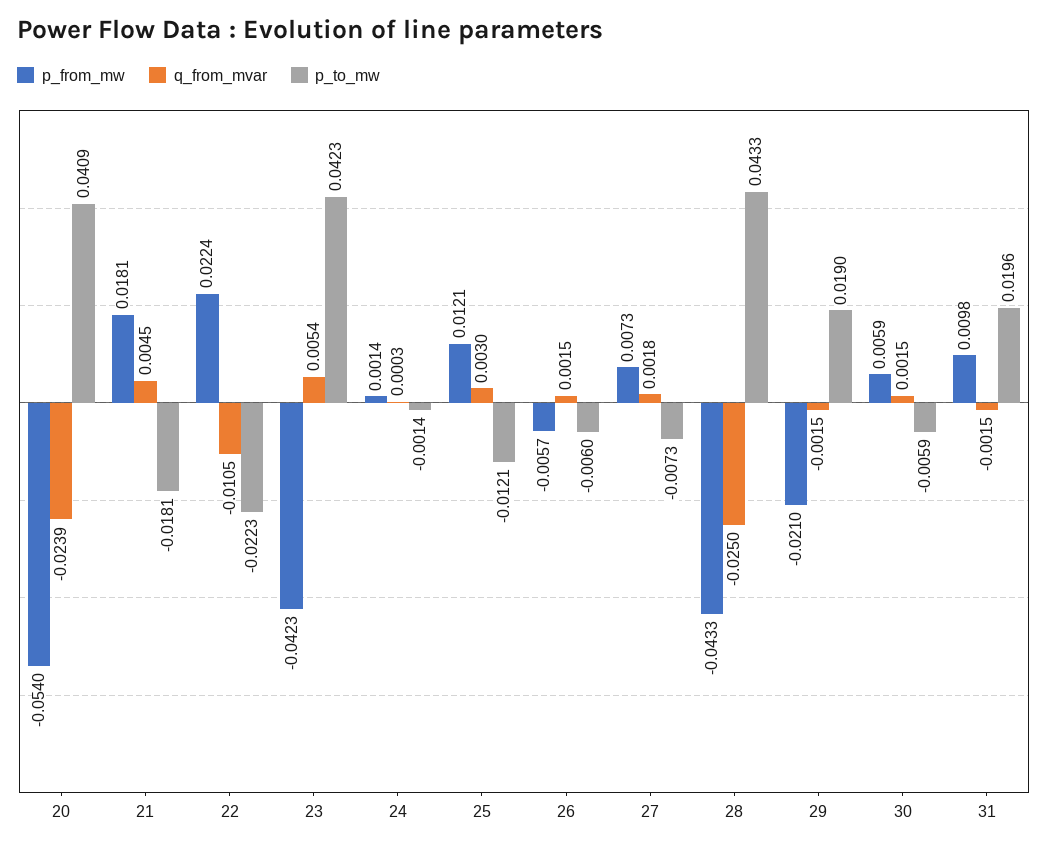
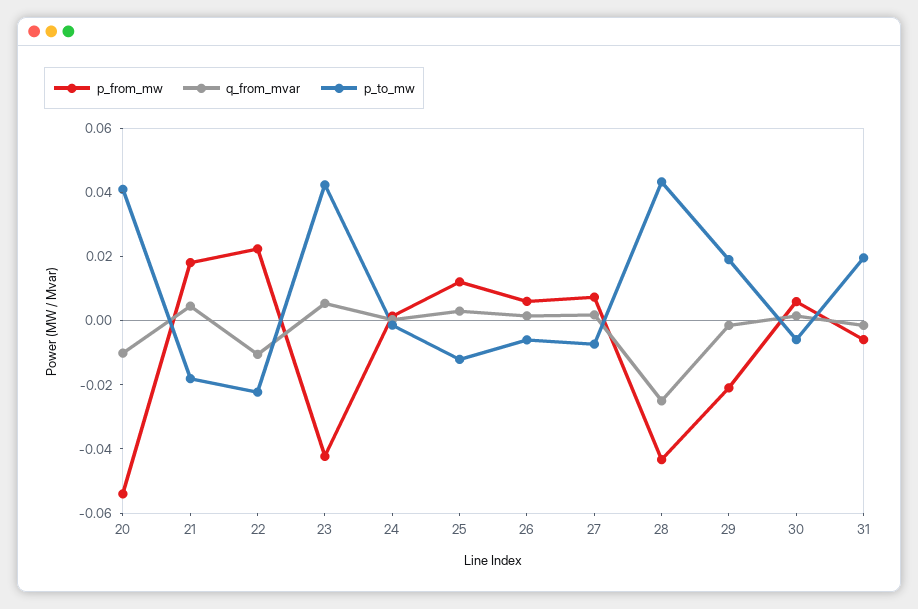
q_from_mvar, 20: -0.0239 -> -0.01
p_from_mw, 26: -0.0057 -> 0.005
p_from_mw, 31: 0.0098 -> -0.005

